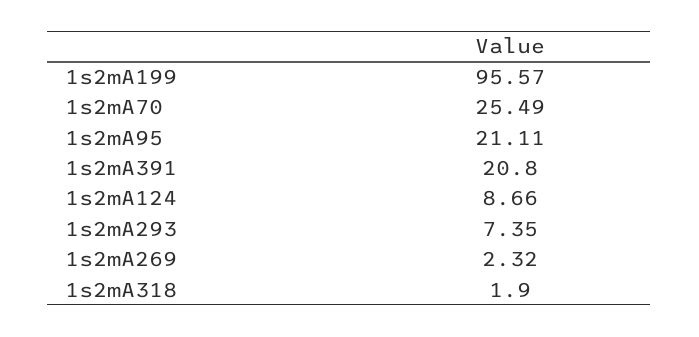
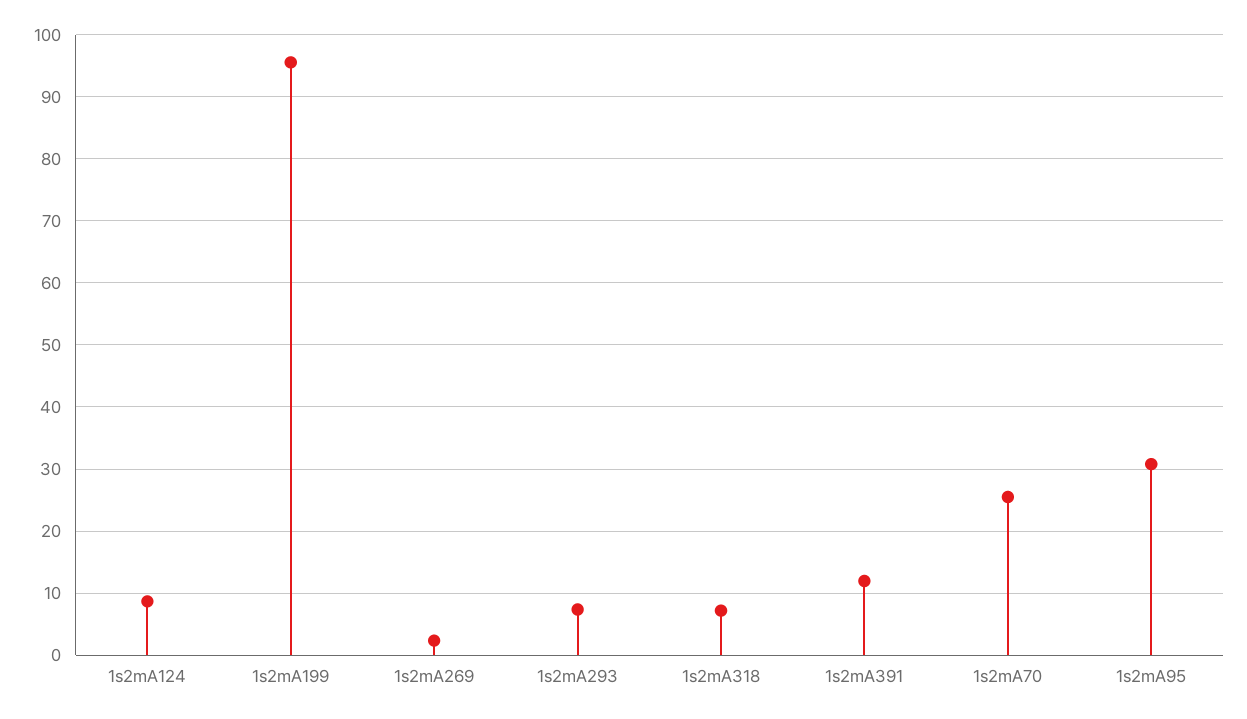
1s2mA95: 21.11 -> 31
1s2mA391: 20.8 -> 12
1s2mA318: 1.9 -> 7

